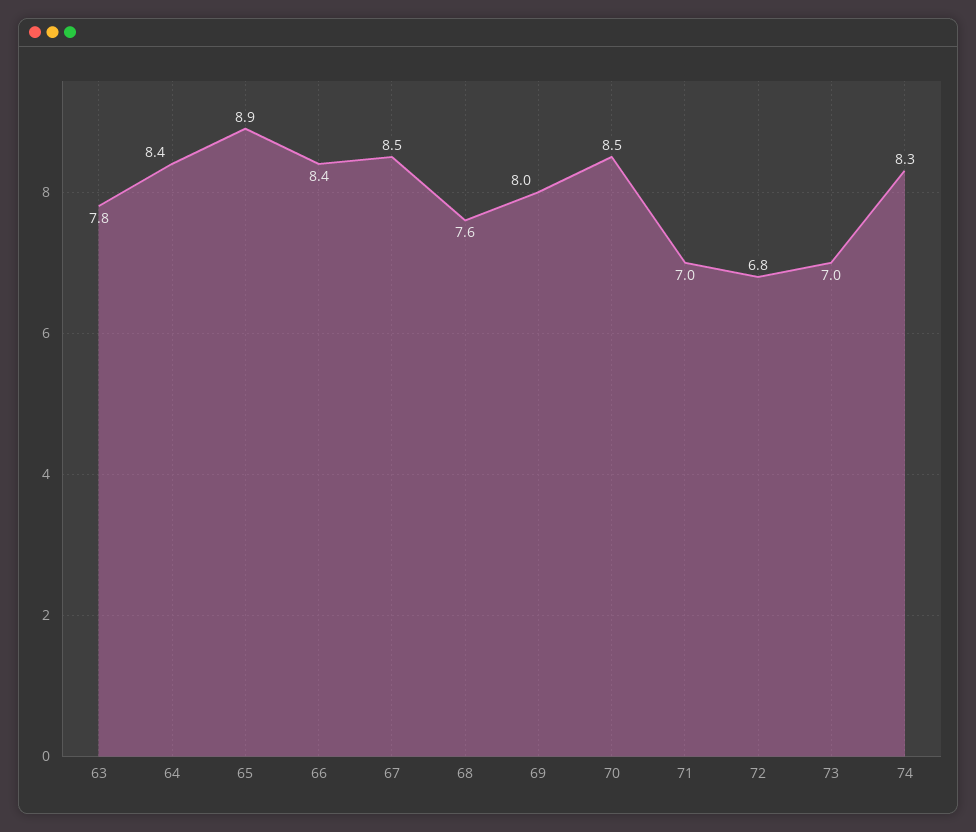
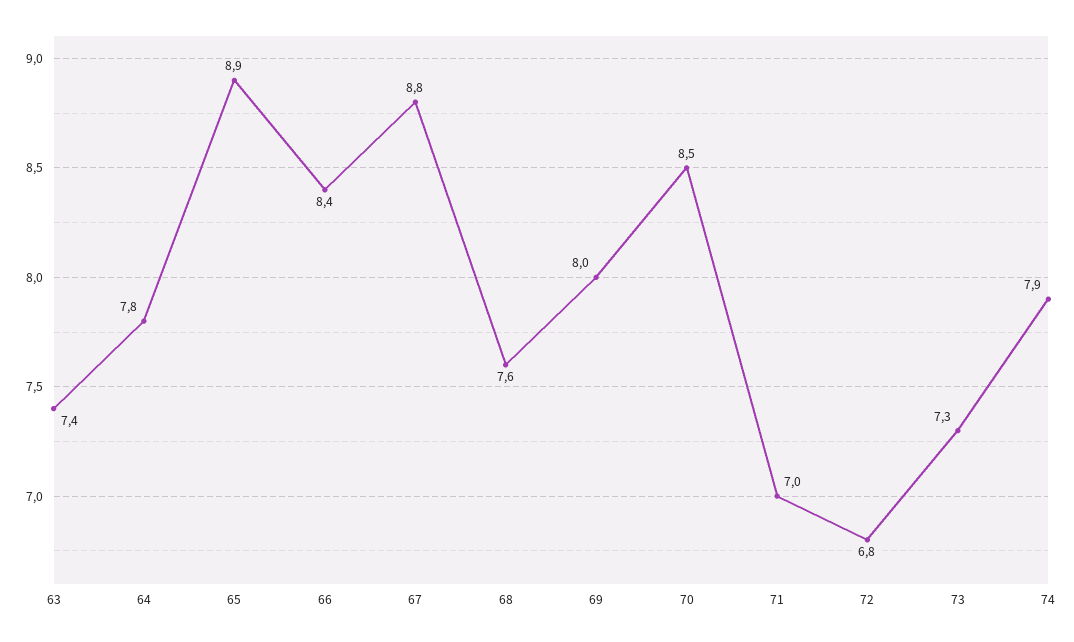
63: 7.8 -> 7.4
64: 8.4 -> 7.8
67: 8.5 -> 8.8
73: 7 -> 7.3
74: 8.3 -> 7.9

